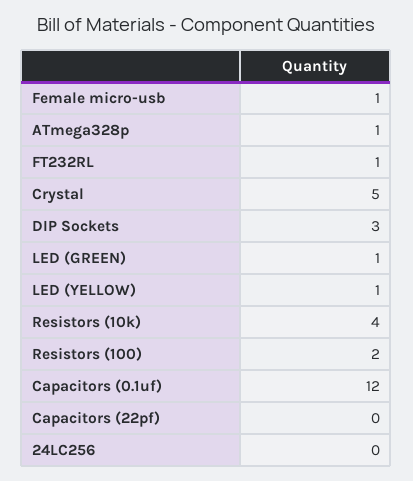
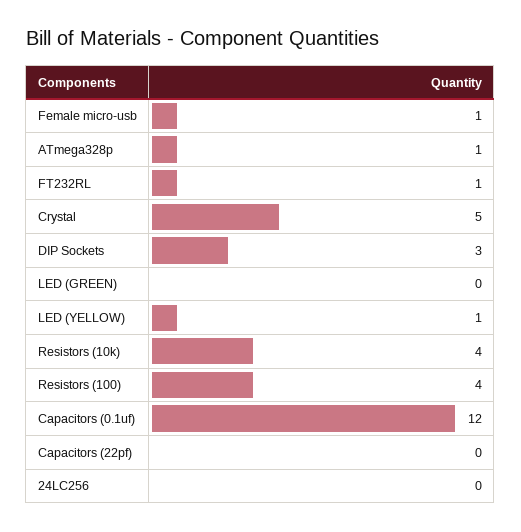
LED (GREEN): 1 -> 0
Resistors (100): 2 -> 4

